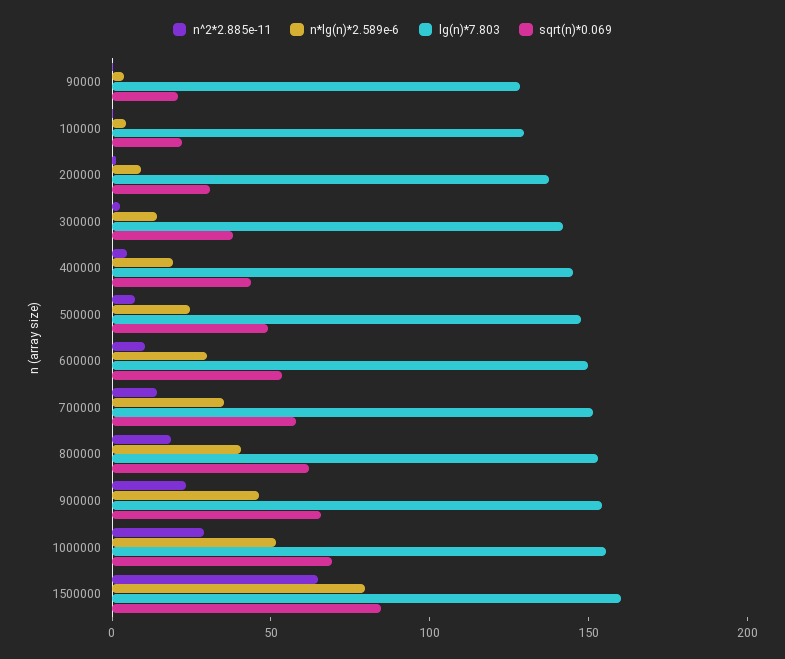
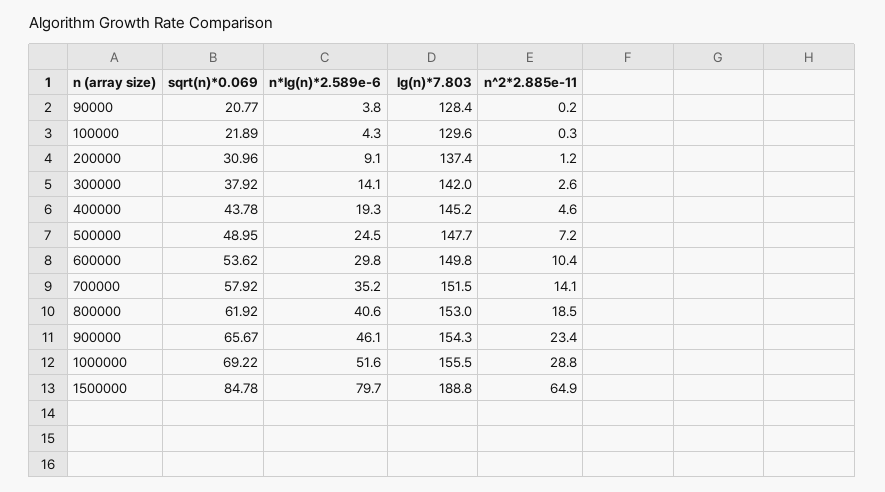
lg(n)*7.803, 1500000: 160 -> 188.8

